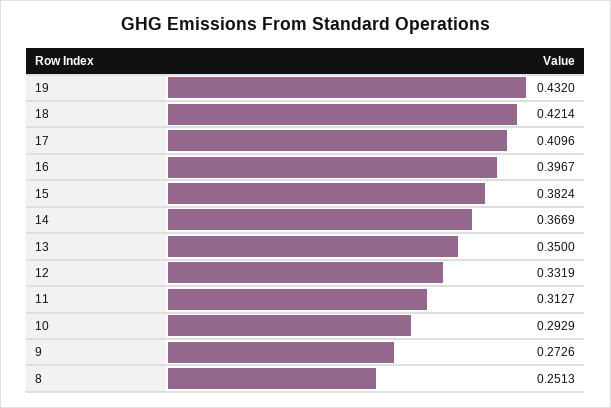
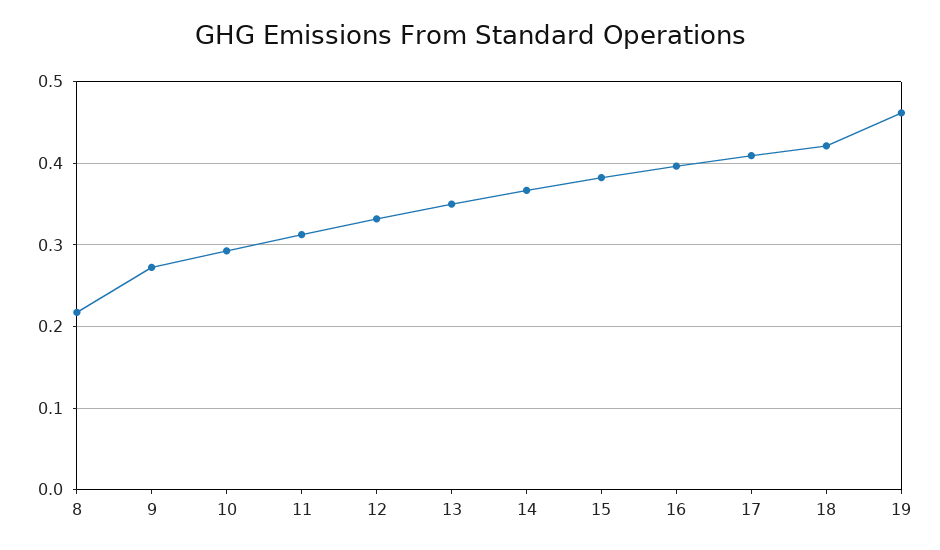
19: 0.432 -> 0.46
8: 0.2513 -> 0.22

